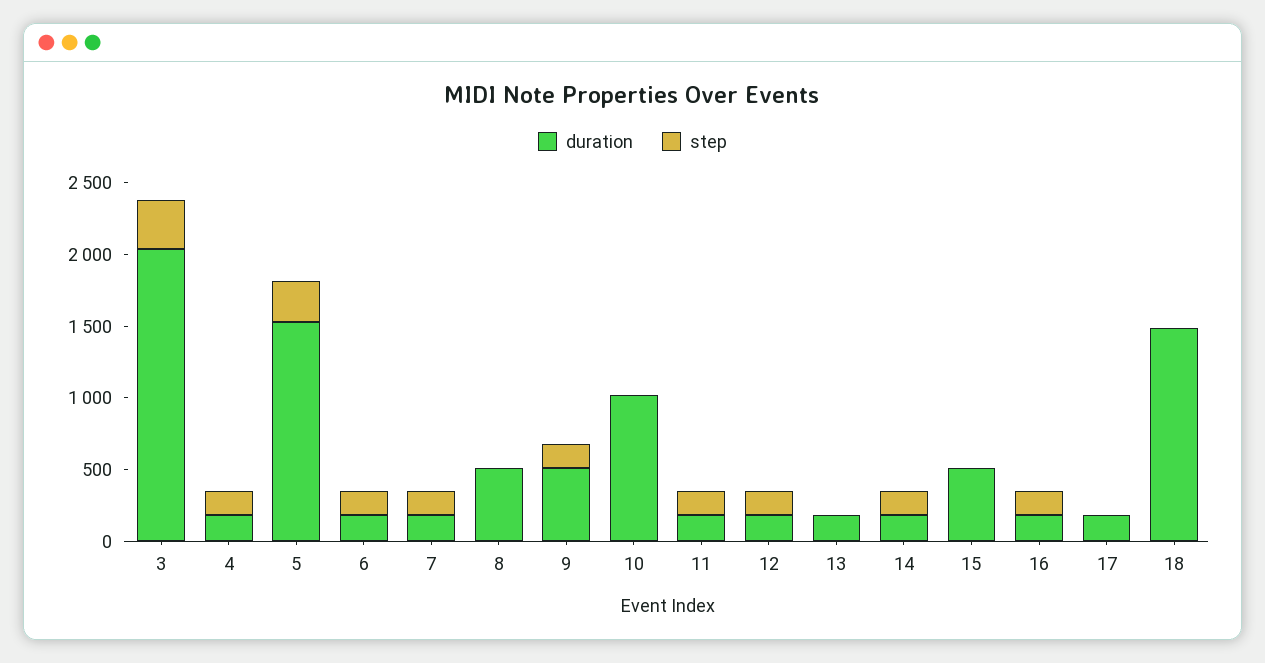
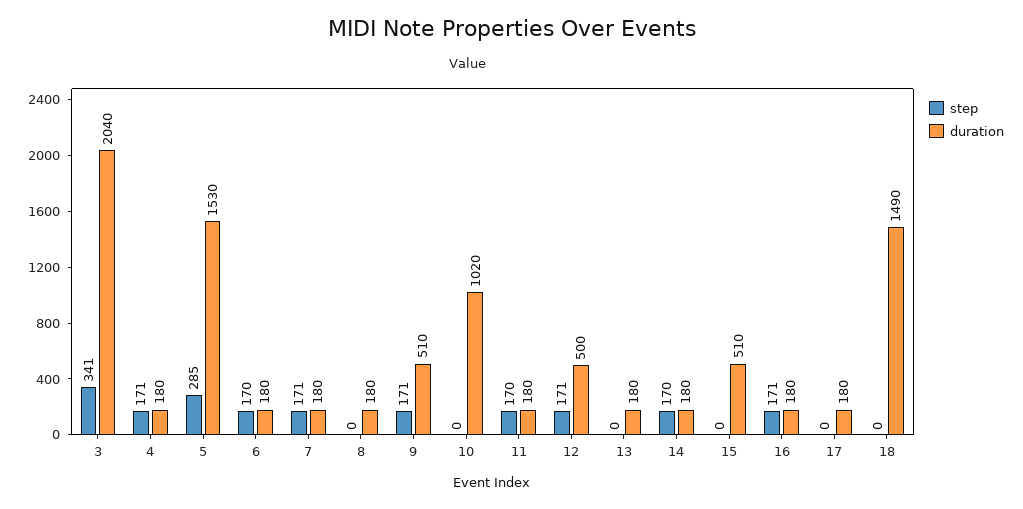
duration, 8: 500 -> 180
duration, 12: 200 -> 500

